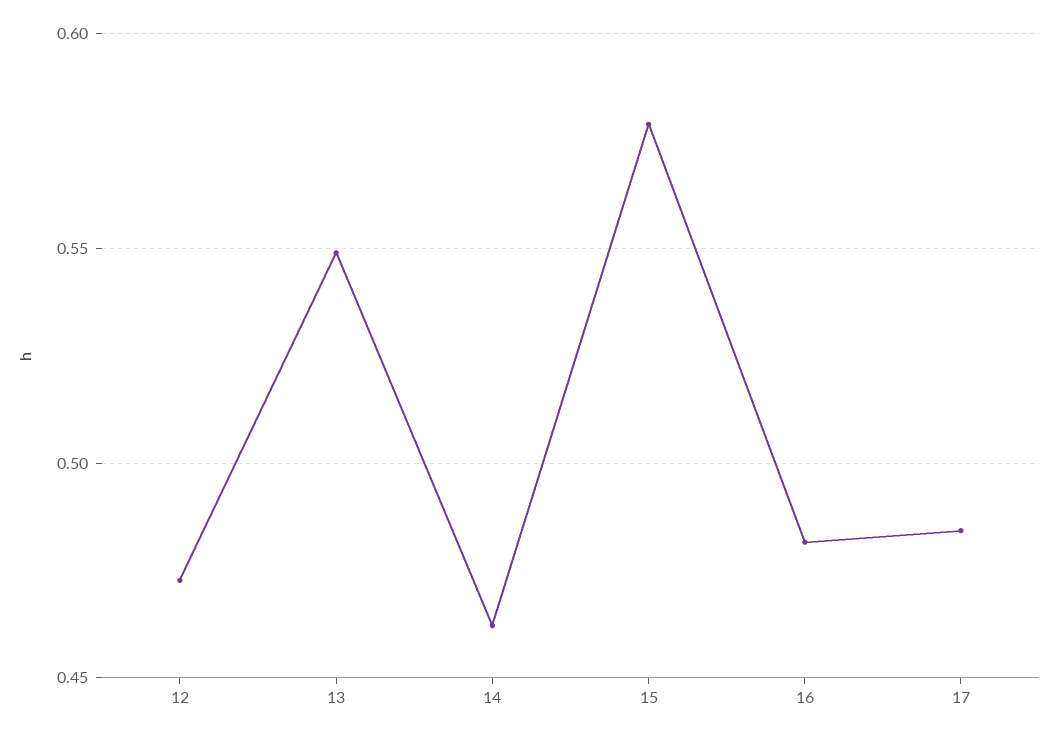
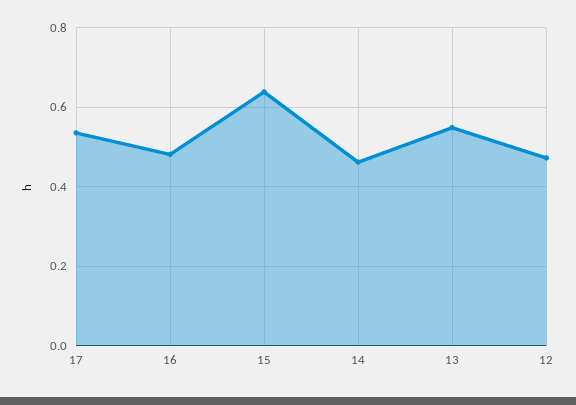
15: 0.58 -> 0.64
17: 0.485 -> 0.54

